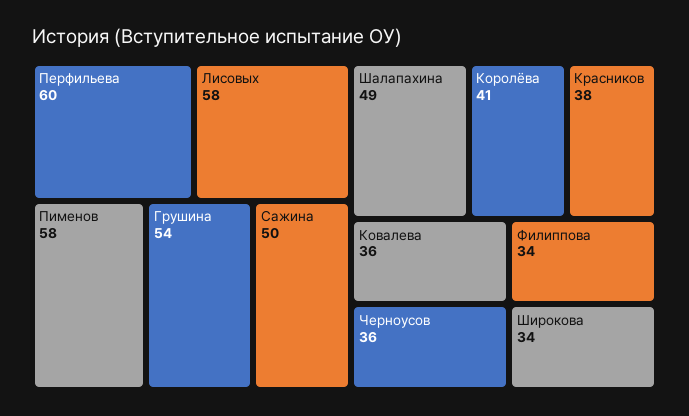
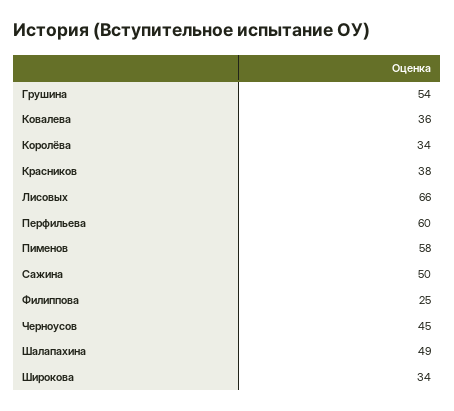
Лисовых: 58 -> 66
Королёва: 41 -> 34
Черноусов: 36 -> 45
Филиппова: 34 -> 25

